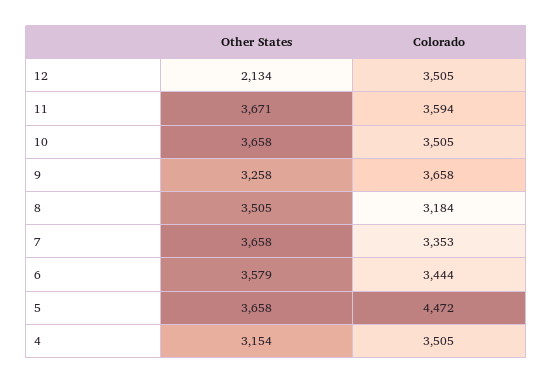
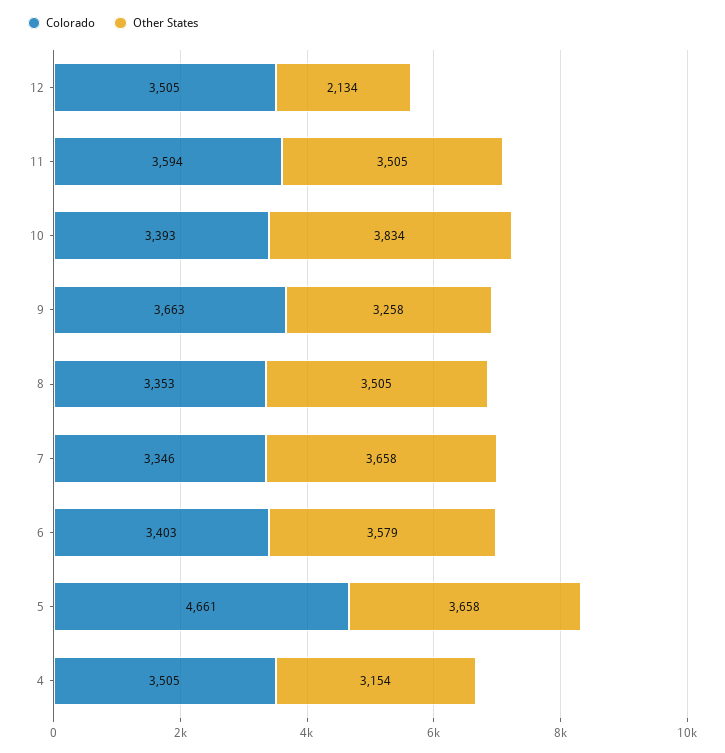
Other States, 11: 3671 -> 3505
Other States, 10: 3658 -> 3834
Colorado, 10: 3505 -> 3393
Colorado, 9: 3658 -> 3663
Colorado, 8: 3184 -> 3353
Colorado, 7: 3353 -> 3346
Colorado, 6: 3444 -> 3403
Colorado, 5: 4472 -> 4661

